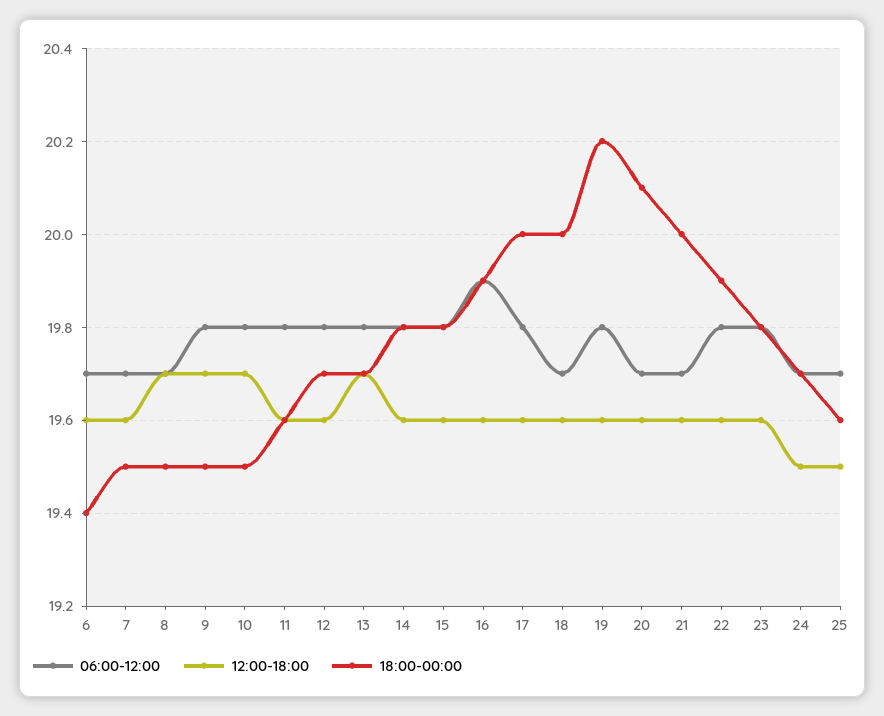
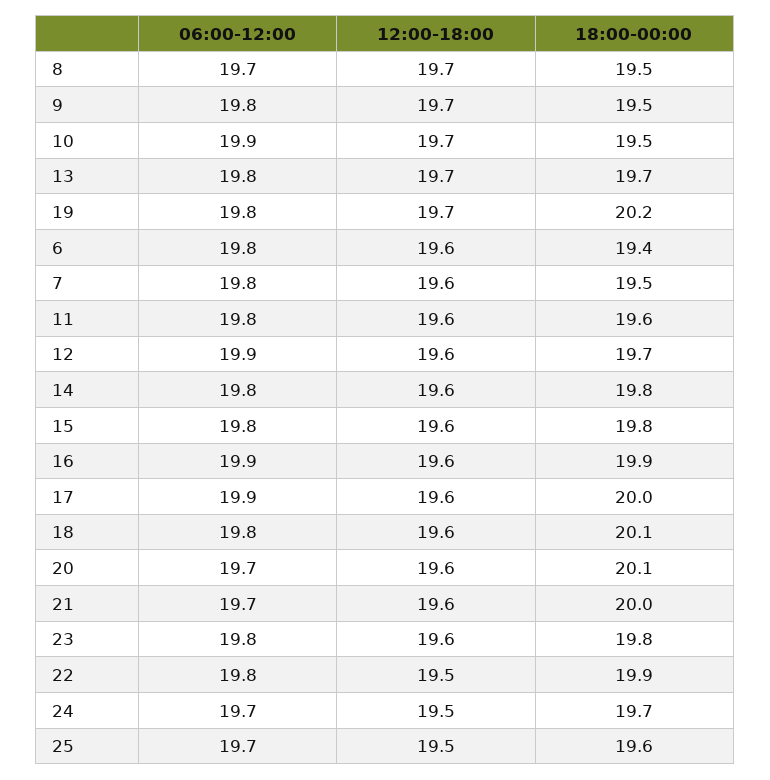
06:00-12:00, 6: 19.7 -> 19.8
06:00-12:00, 7: 19.7 -> 19.8
06:00-12:00, 10: 19.8 -> 19.9
06:00-12:00, 12: 19.8 -> 19.9
06:00-12:00, 17: 19.8 -> 19.9
06:00-12:00, 18: 19.7 -> 19.8
18:00-00:00, 18: 20 -> 20.1
12:00-18:00, 19: 19.6 -> 19.7
12:00-18:00, 22: 19.6 -> 19.5

